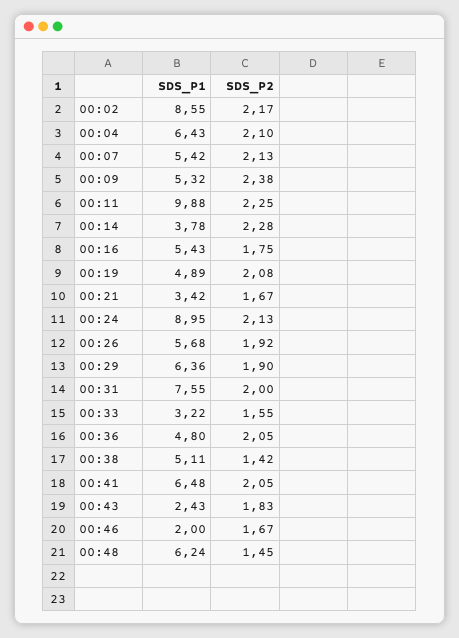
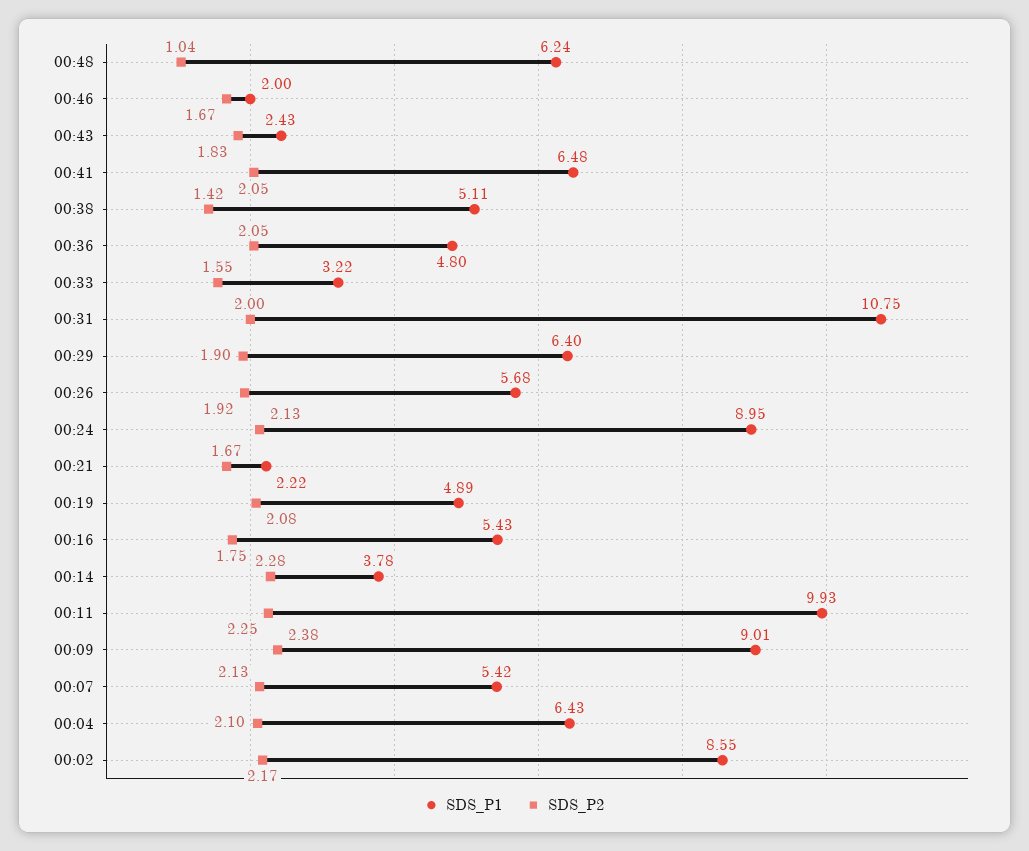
SDS_P1, 00:09: 5.32 -> 9.01
SDS_P1, 00:11: 9.88 -> 9.93
SDS_P1, 00:21: 3.42 -> 2.22
SDS_P1, 00:29: 6.36 -> 6.4
SDS_P1, 00:31: 7.55 -> 10.75
SDS_P2, 00:48: 1.45 -> 1.04

